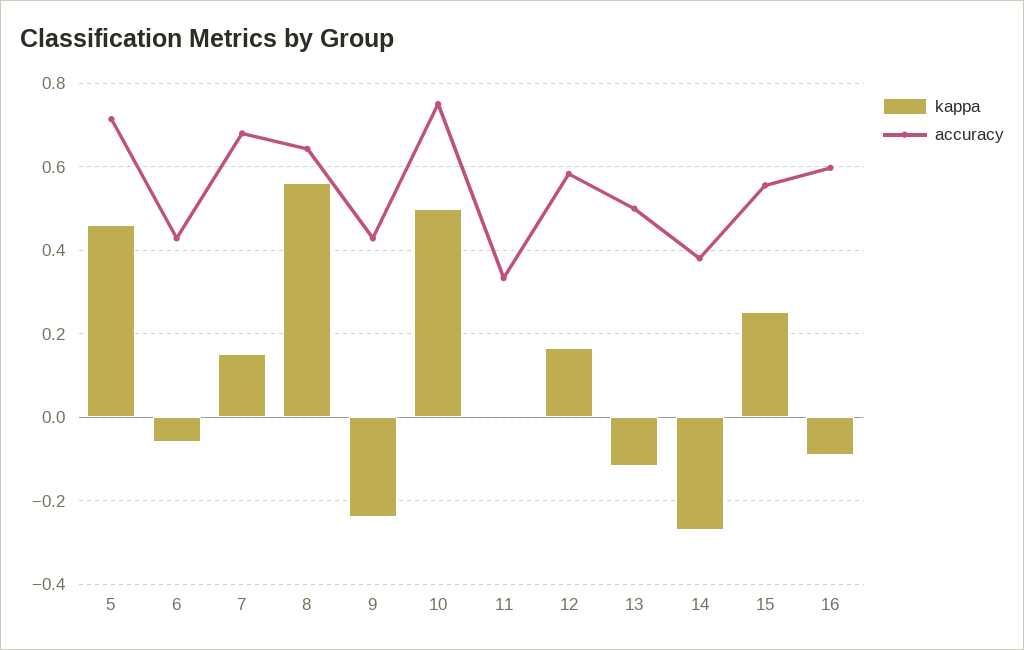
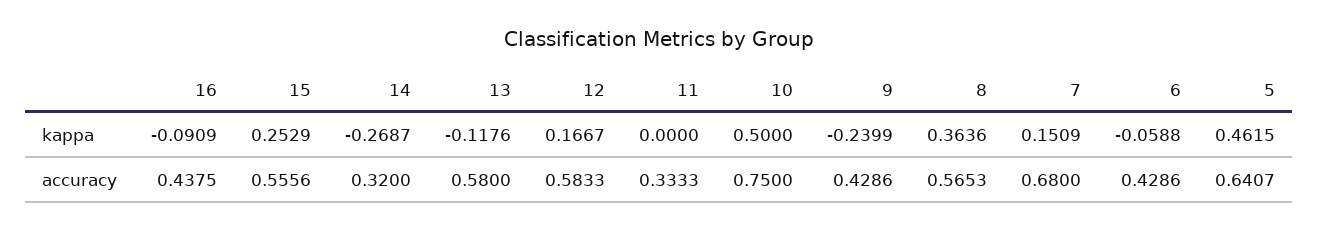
accuracy, 5: 0.72 -> 0.6407
kappa, 8: 0.56 -> 0.3636
accuracy, 8: 0.64 -> 0.5653
accuracy, 13: 0.5 -> 0.58
accuracy, 14: 0.38 -> 0.32
accuracy, 16: 0.6 -> 0.4375

